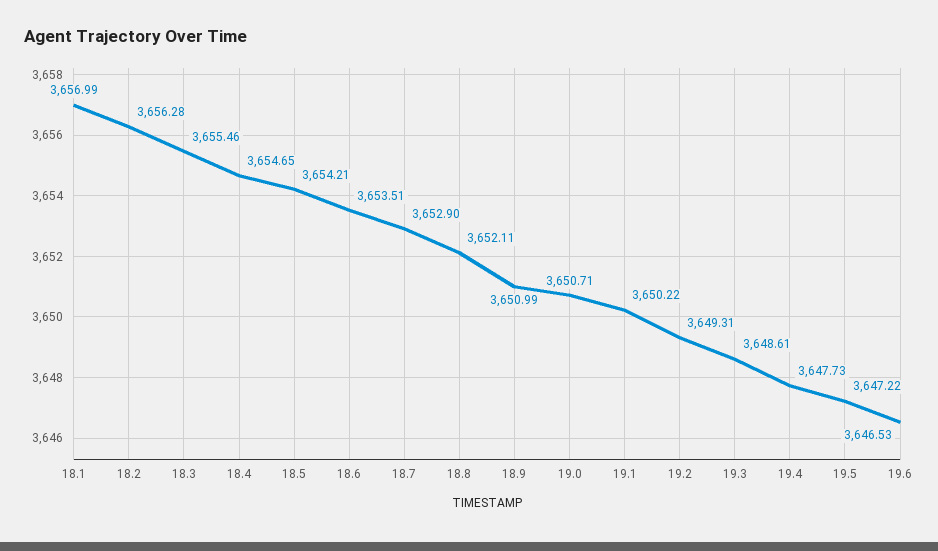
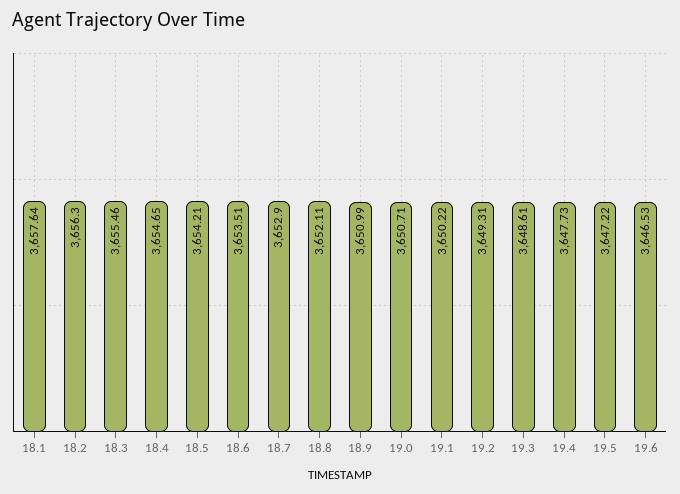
18.1: 3656.99 -> 3657.64
18.2: 3656.28 -> 3656.3

